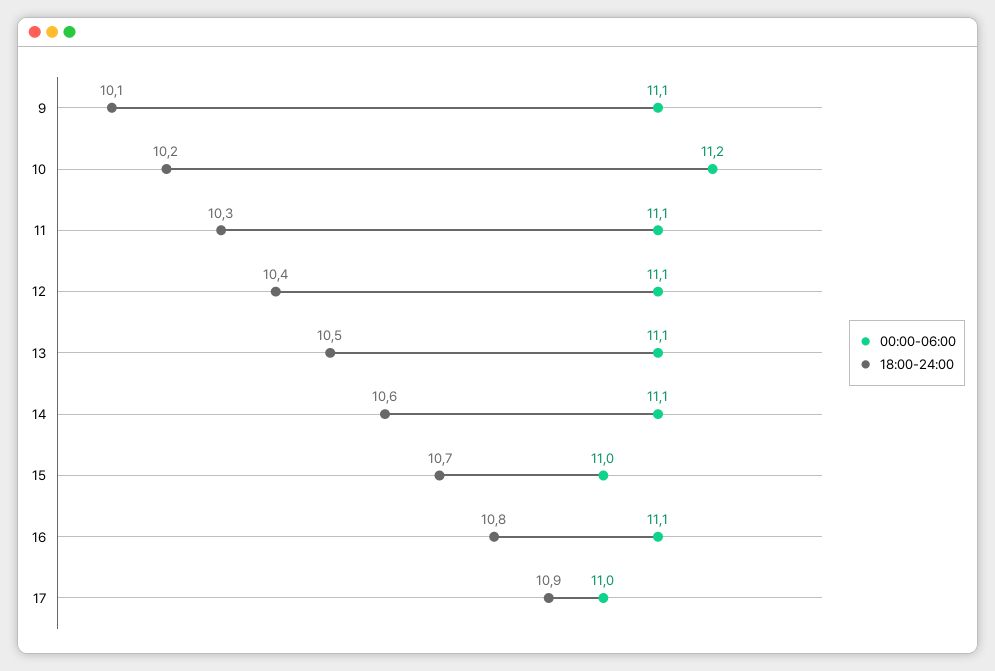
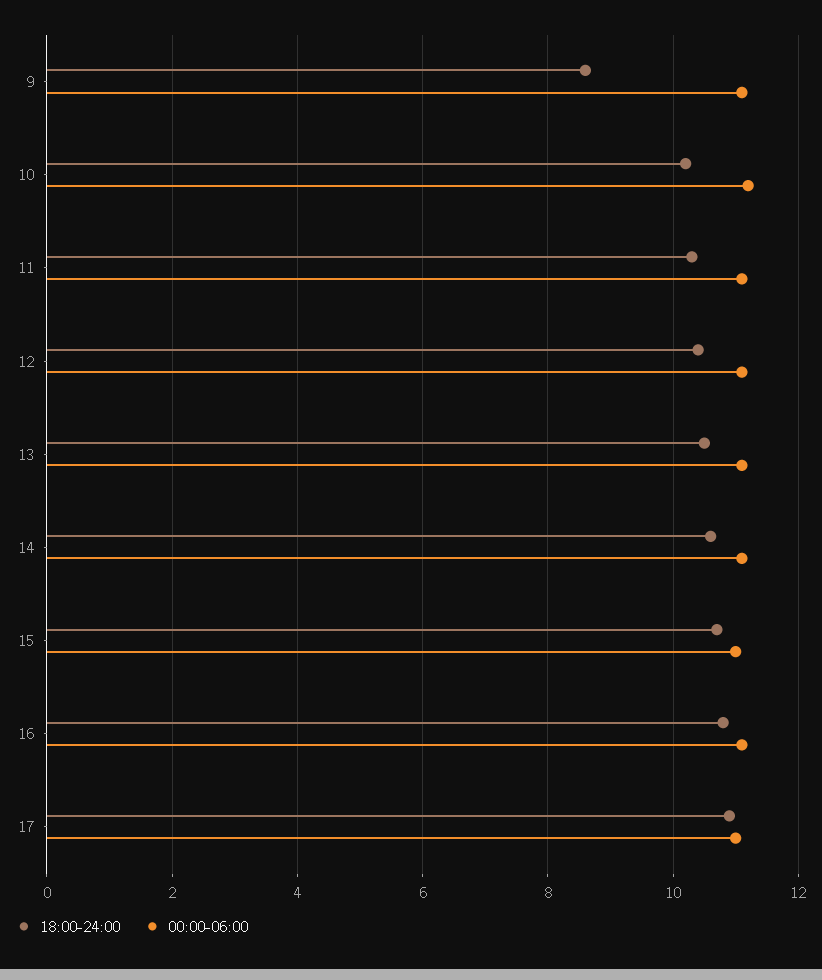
18:00-24:00, 9: 10.1 -> 8.5

